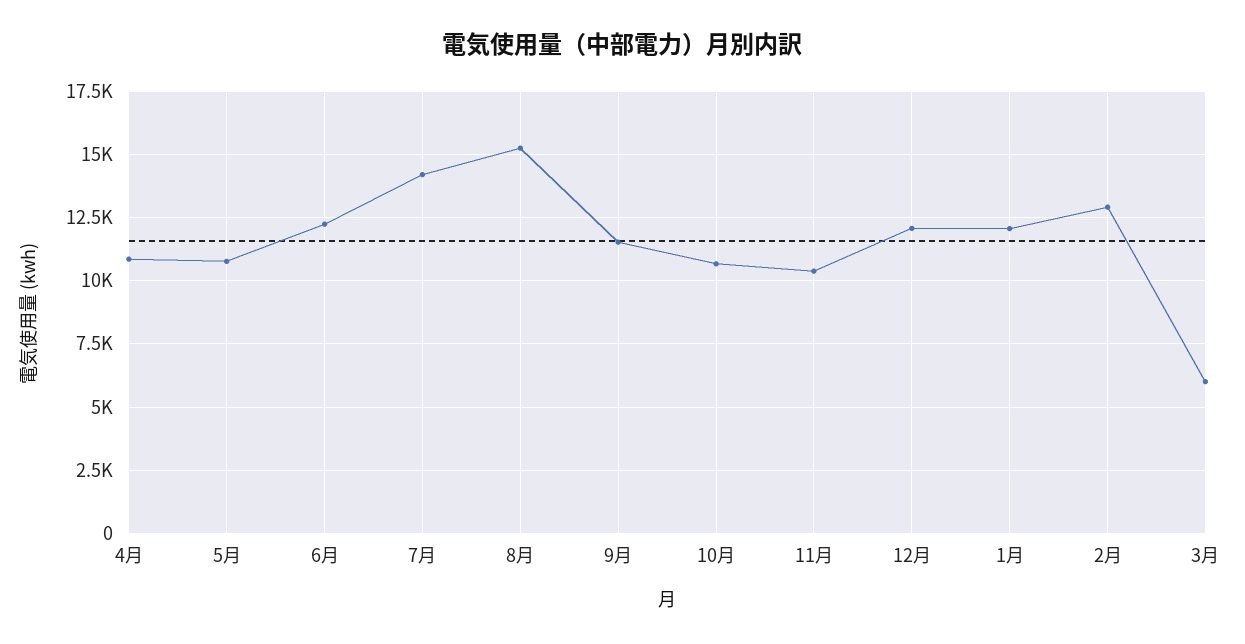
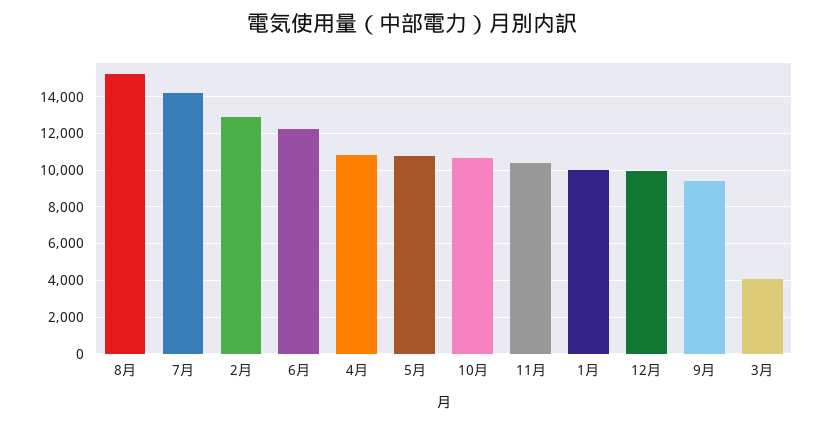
9月: 11500 -> 9500
12月: 12000 -> 10000
1月: 12000 -> 10000
3月: 6000 -> 4000

